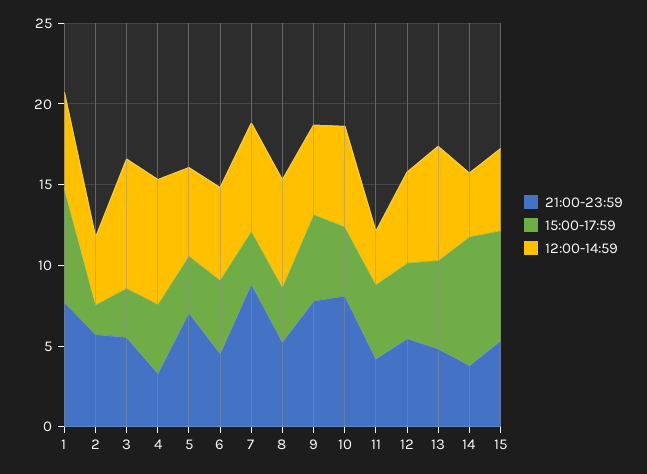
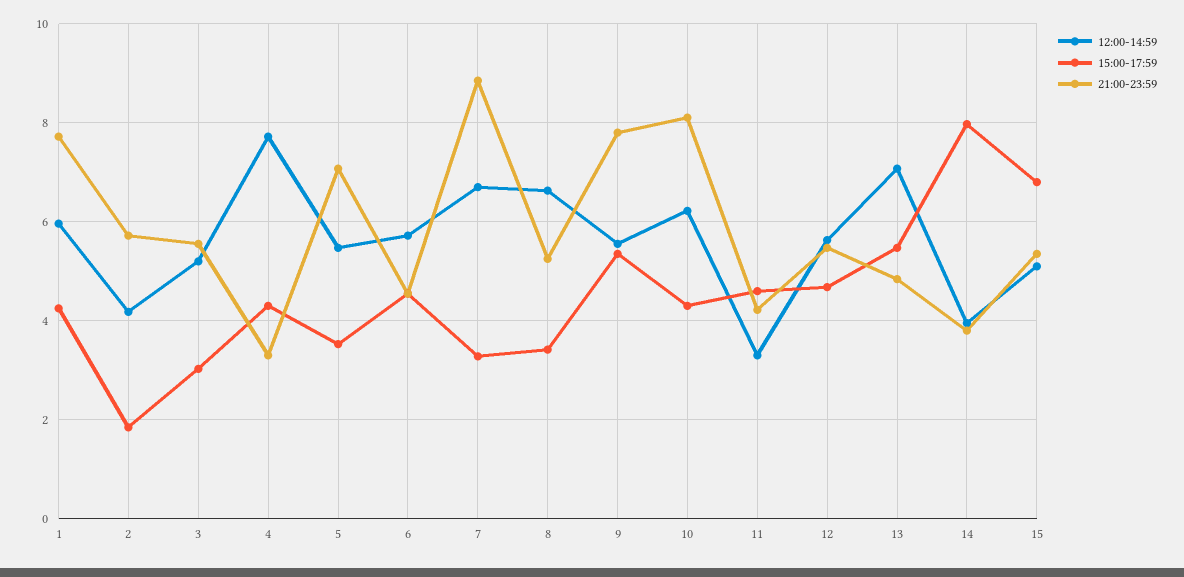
15:00-17:59, 1: 7 -> 4.2
12:00-14:59, 3: 8 -> 5.2

